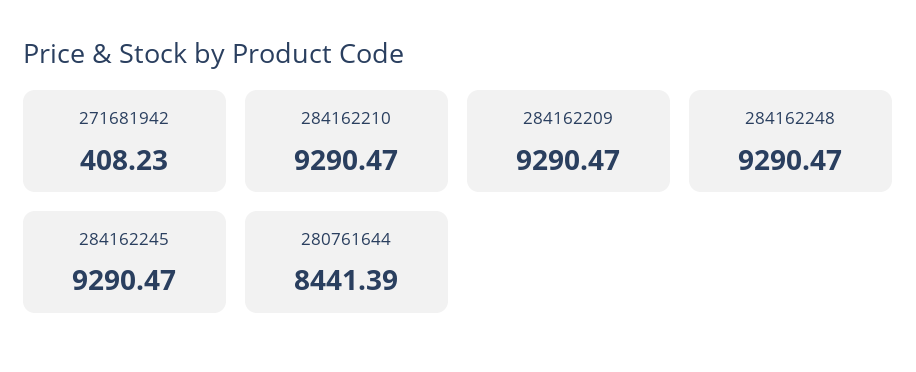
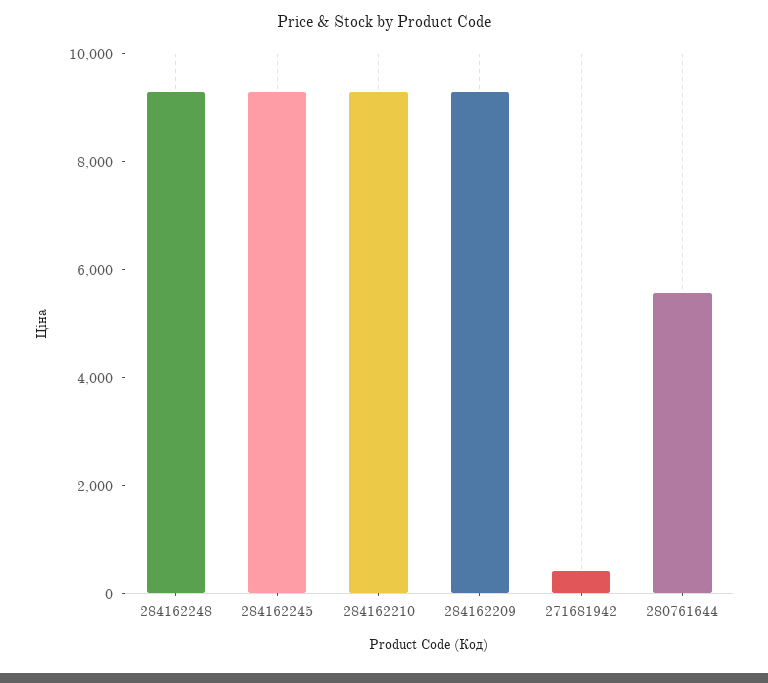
280761644: 8441.39 -> 5500

